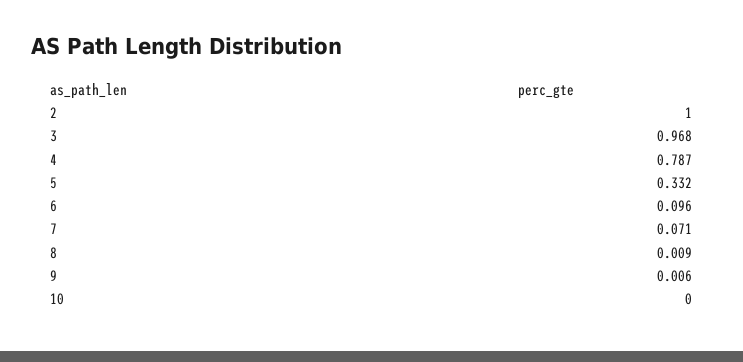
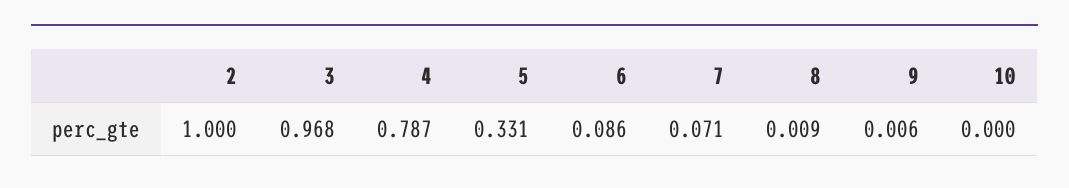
5: 0.332 -> 0.331
6: 0.096 -> 0.086

